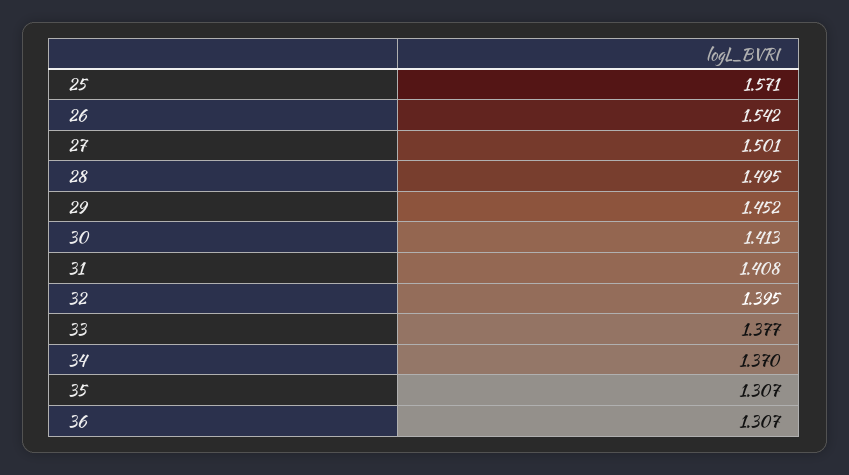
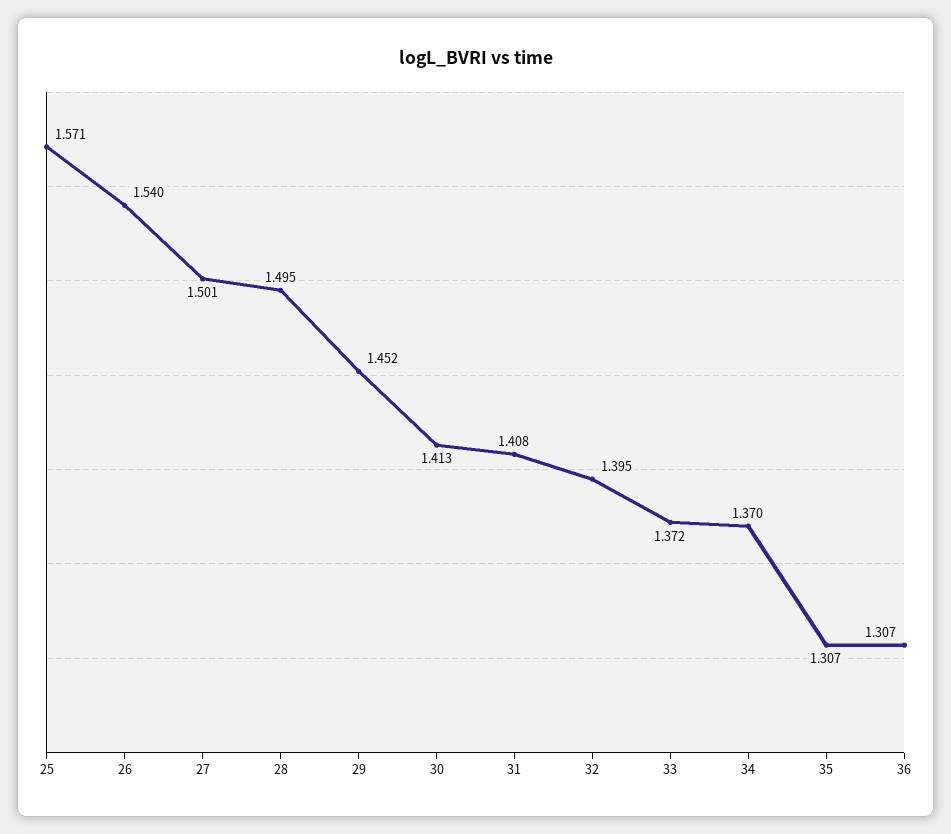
26: 1.542 -> 1.54
33: 1.377 -> 1.372

